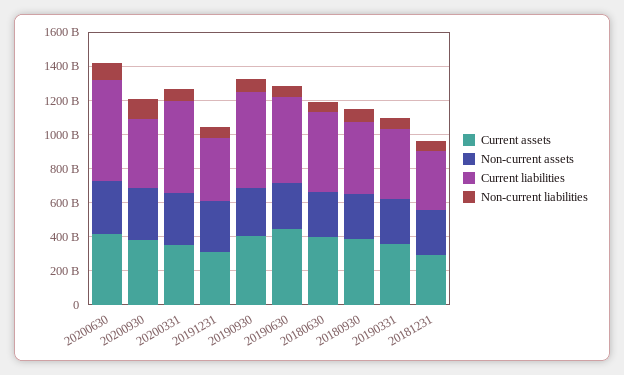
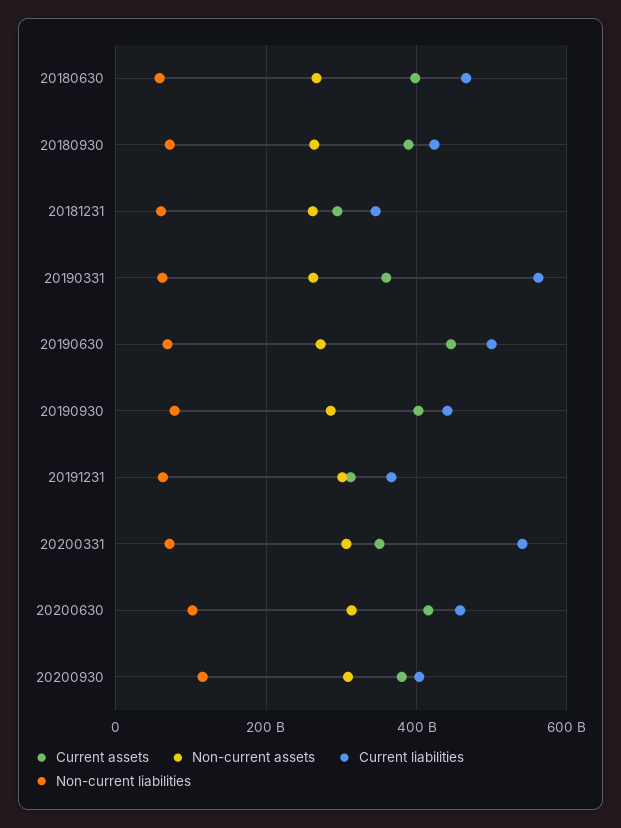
Current liabilities, 20200630: 600000000000 -> 460000000000
Current liabilities, 20190930: 550000000000 -> 440000000000
Current liabilities, 20190331: 400000000000 -> 560000000000

